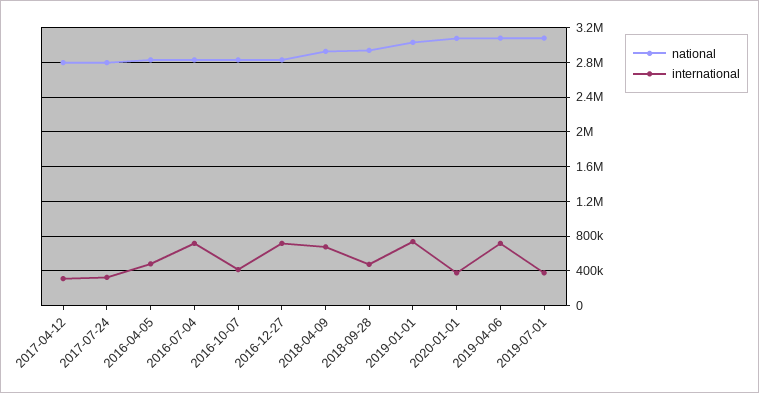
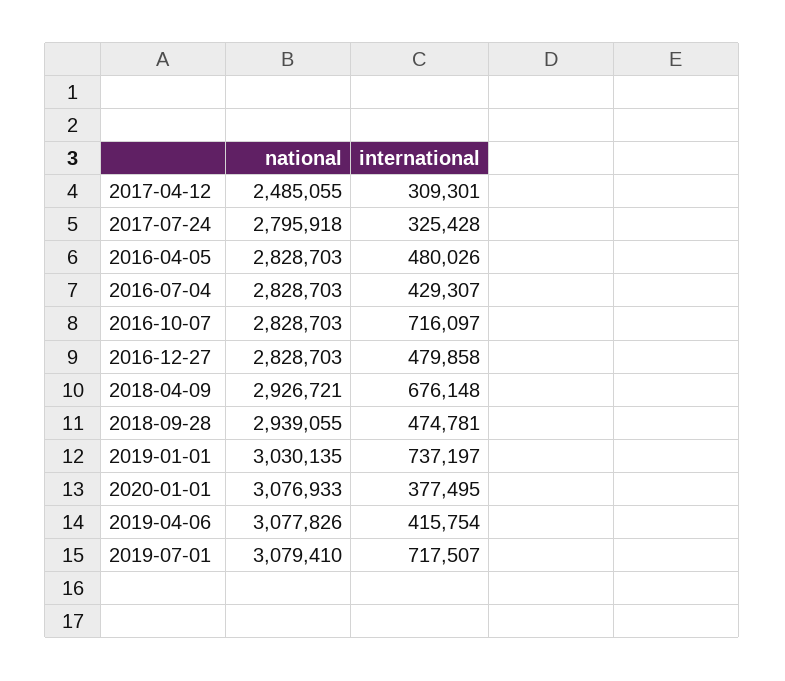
national, 2017-04-12: 2800000 -> 2485055
international, 2016-07-04: 700000 -> 429307
international, 2016-10-07: 400000 -> 716097
international, 2016-12-27: 700000 -> 479858
international, 2019-04-06: 700000 -> 415754
international, 2019-07-01: 400000 -> 717507

